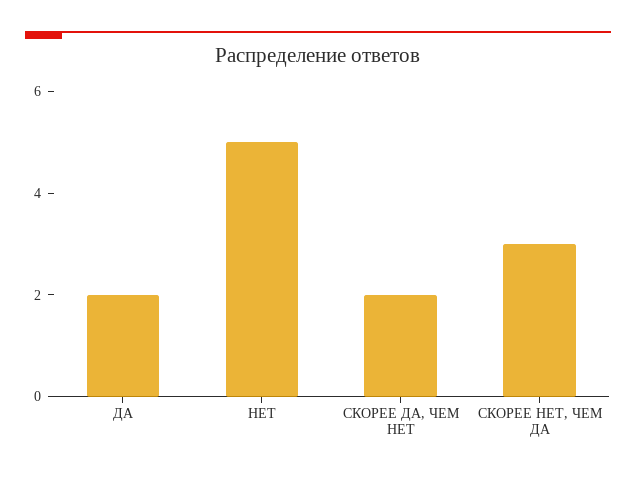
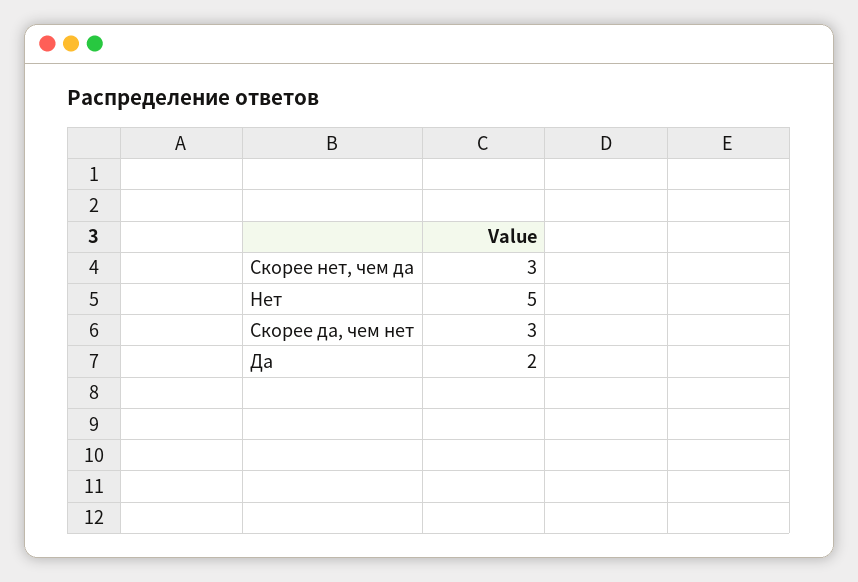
СКОРЕЕ ДА, ЧЕМ НЕТ: 2 -> 3

